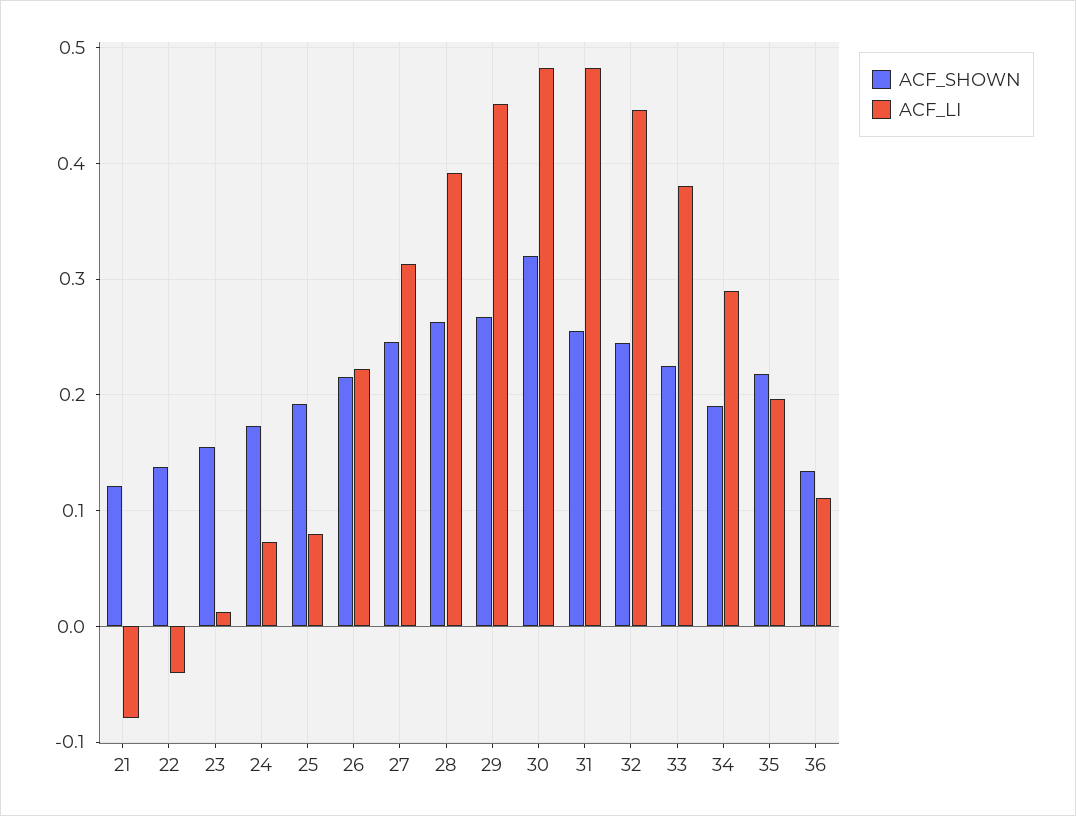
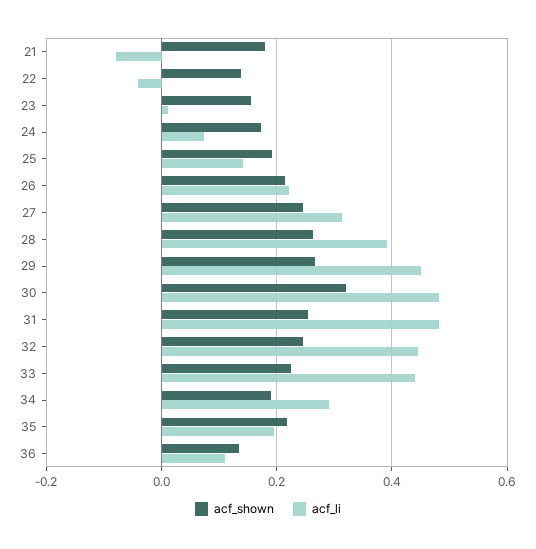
ACF_SHOWN, 21: 0.12 -> 0.18
ACF_LI, 25: 0.08 -> 0.14
ACF_LI, 33: 0.38 -> 0.44

